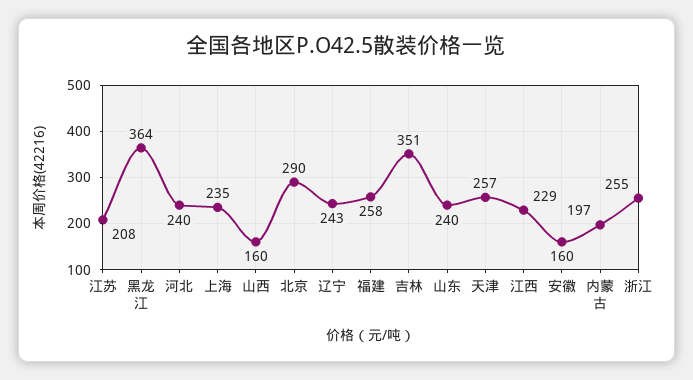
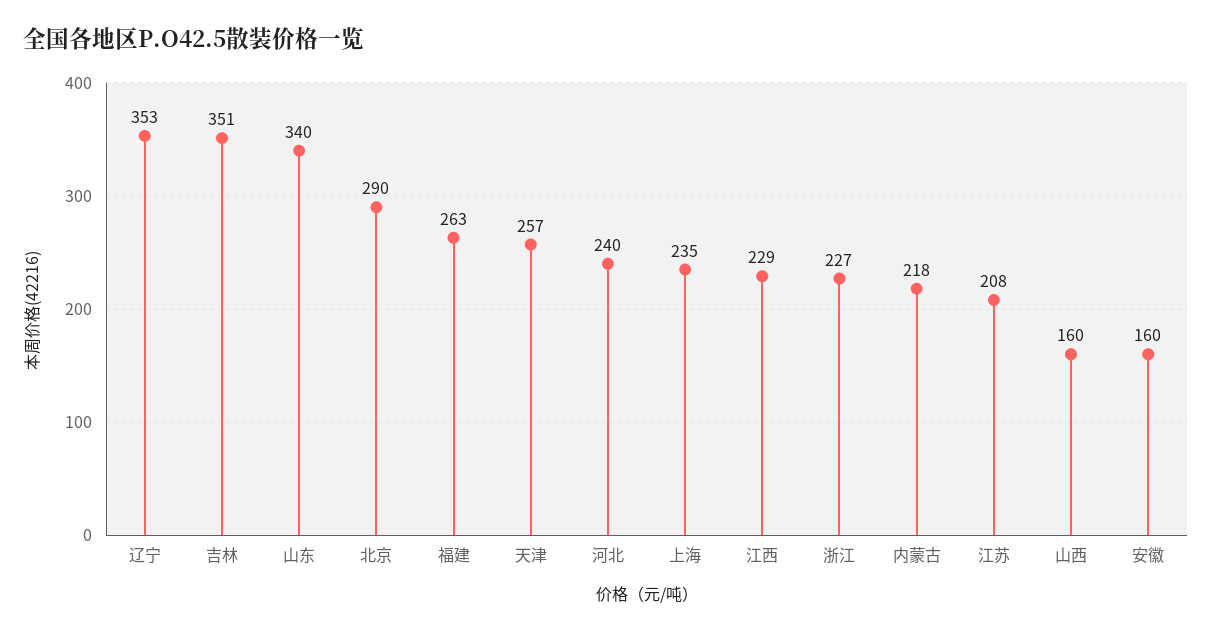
黑龙江: 364 -> none
辽宁: 243 -> 353
福建: 258 -> 263
山东: 240 -> 340
内蒙古: 197 -> 218
浙江: 255 -> 227

